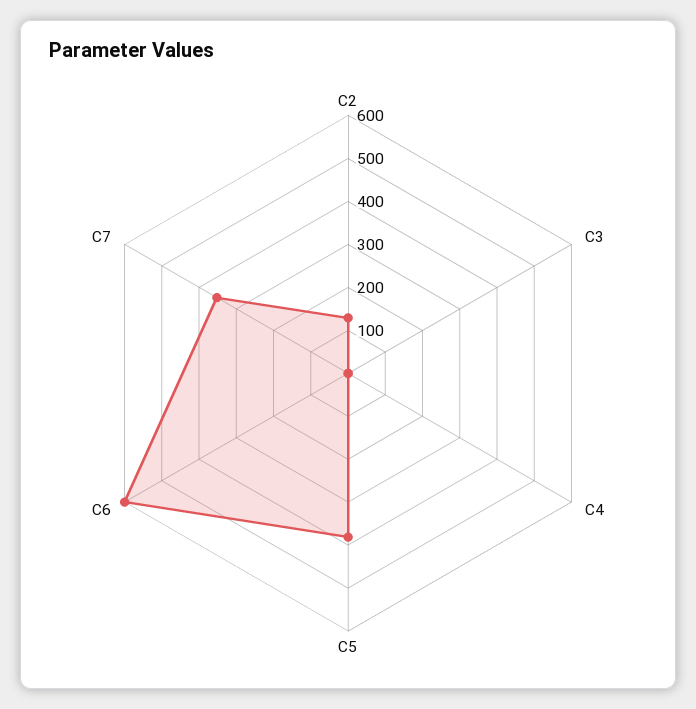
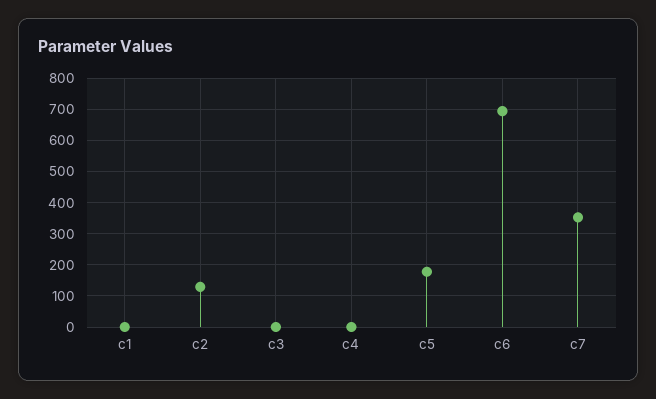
C5: 380 -> 180
C6: 600 -> 700
c1: none -> 0

